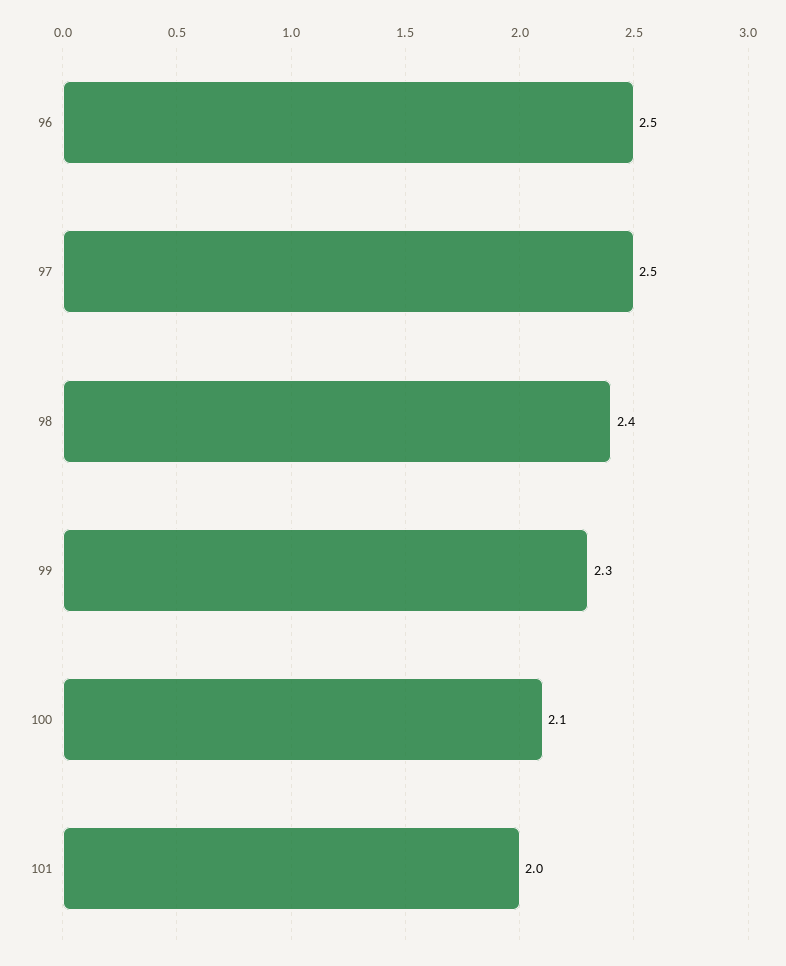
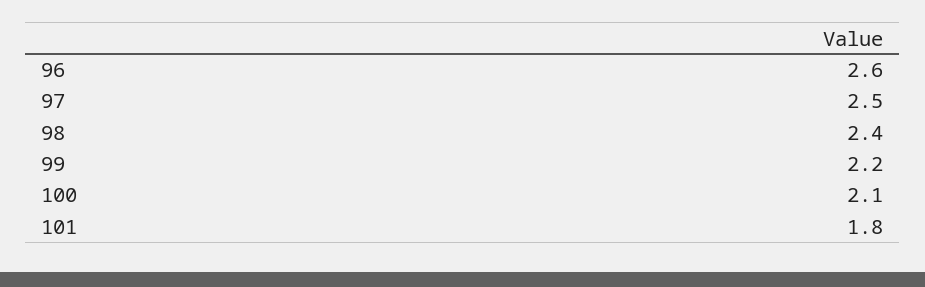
96: 2.5 -> 2.6
99: 2.3 -> 2.2
101: 2 -> 1.8

